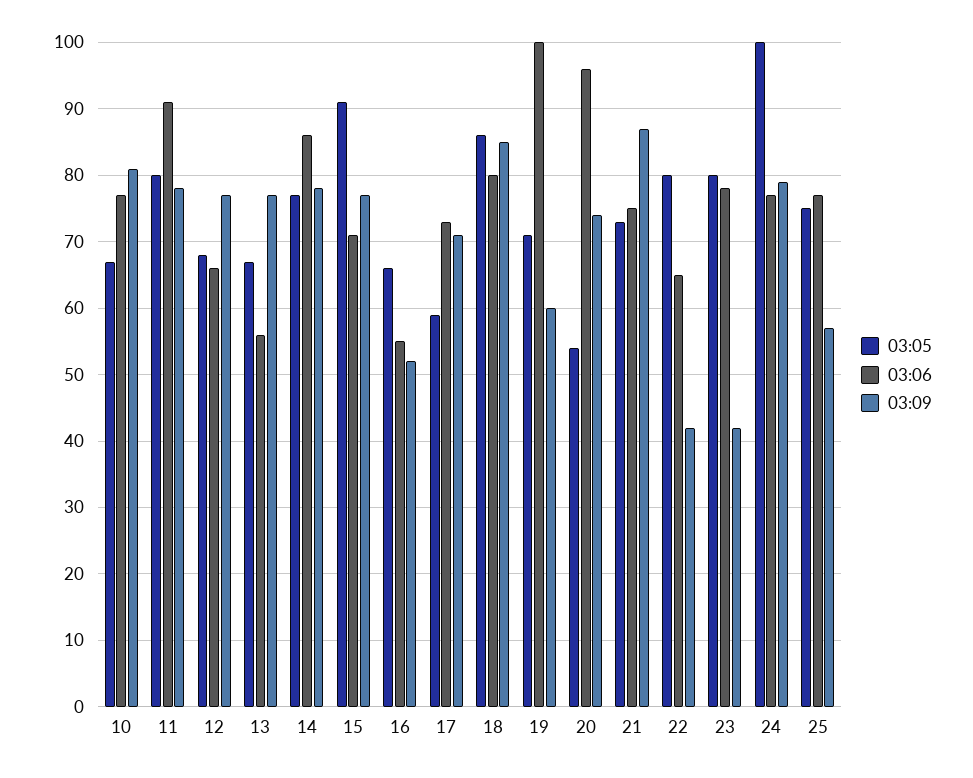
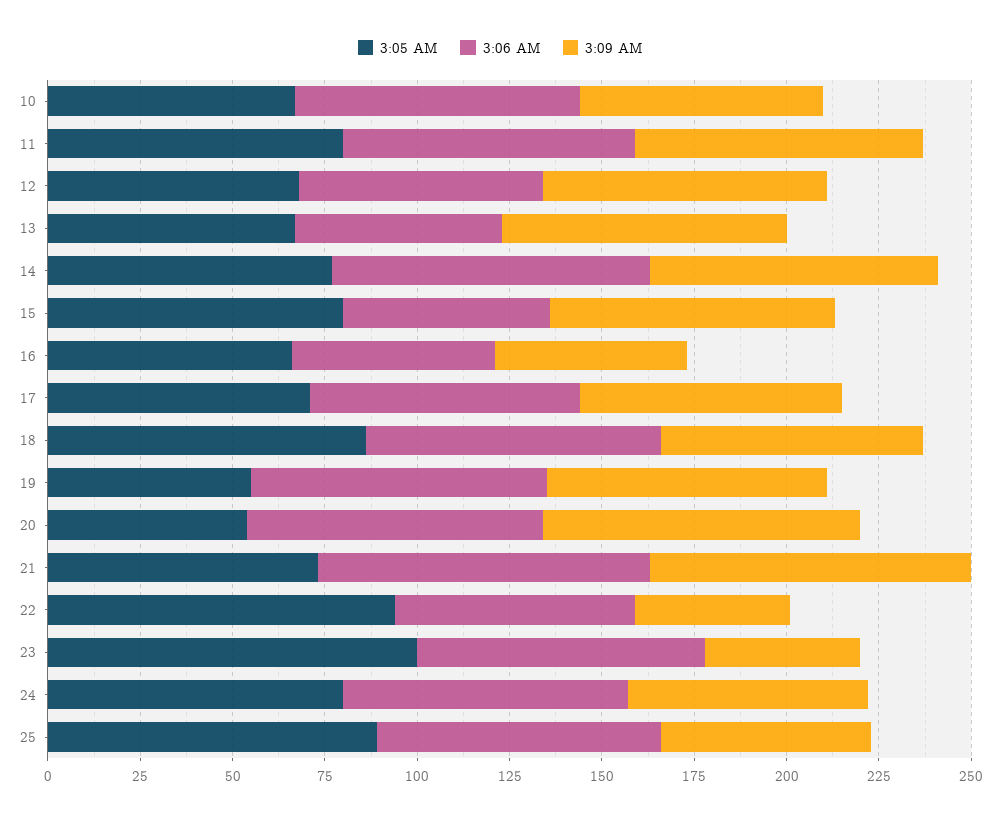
03:09, 10: 81 -> 65
03:06, 11: 91 -> 80
03:05, 15: 91 -> 80
03:06, 15: 71 -> 55
03:05, 17: 59 -> 70
03:09, 18: 85 -> 70
03:05, 19: 71 -> 55
03:06, 19: 100 -> 80
03:09, 19: 60 -> 75
03:06, 20: 96 -> 80
03:09, 20: 74 -> 85
03:06, 21: 75 -> 90
03:05, 22: 80 -> 95
03:05, 23: 80 -> 100
03:05, 24: 100 -> 80
03:09, 24: 79 -> 65
03:05, 25: 75 -> 90

